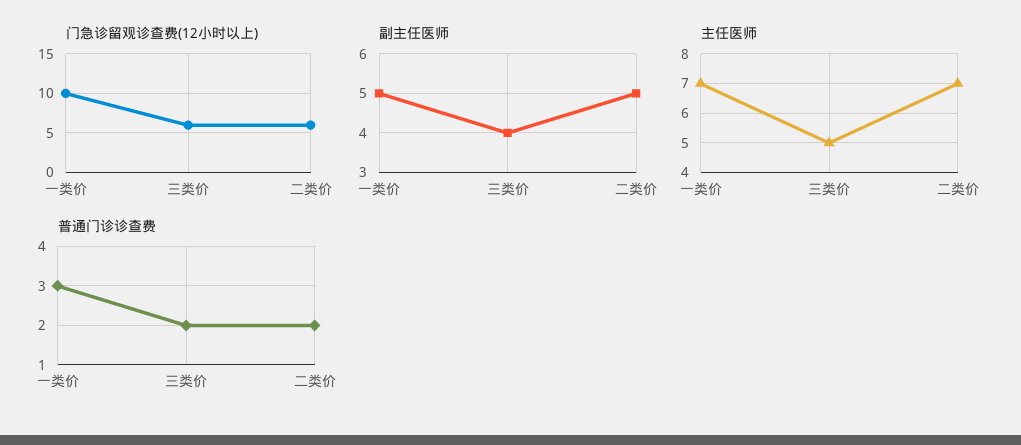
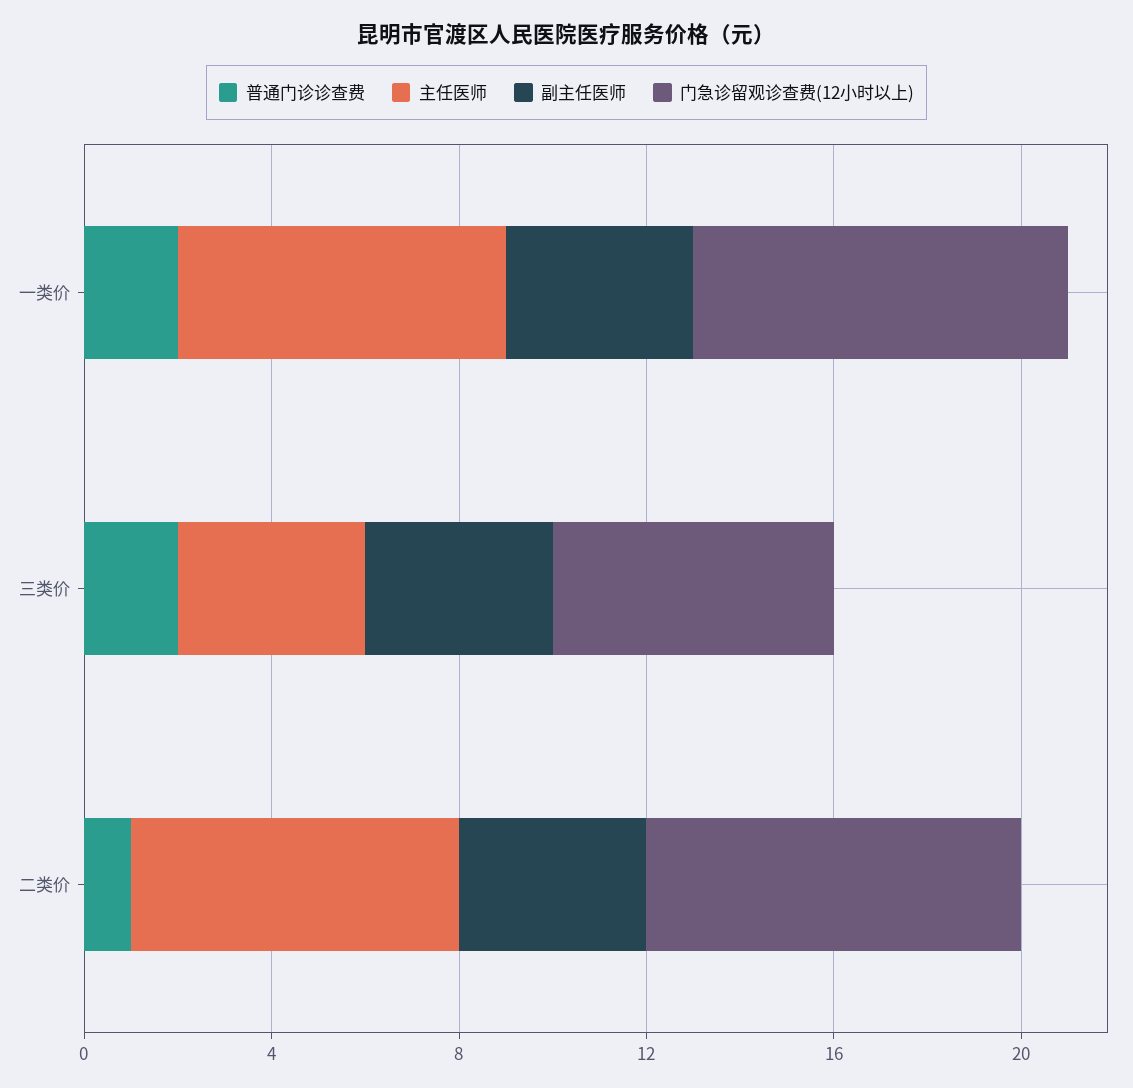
门急诊留观诊查费(12小时以上), 一类价: 10 -> 8
门急诊留观诊查费(12小时以上), 二类价: 6 -> 8
副主任医师, 一类价: 5 -> 4
副主任医师, 二类价: 5 -> 4
主任医师, 三类价: 5 -> 4
普通门诊诊查费, 一类价: 3 -> 2
普通门诊诊查费, 二类价: 2 -> 1

